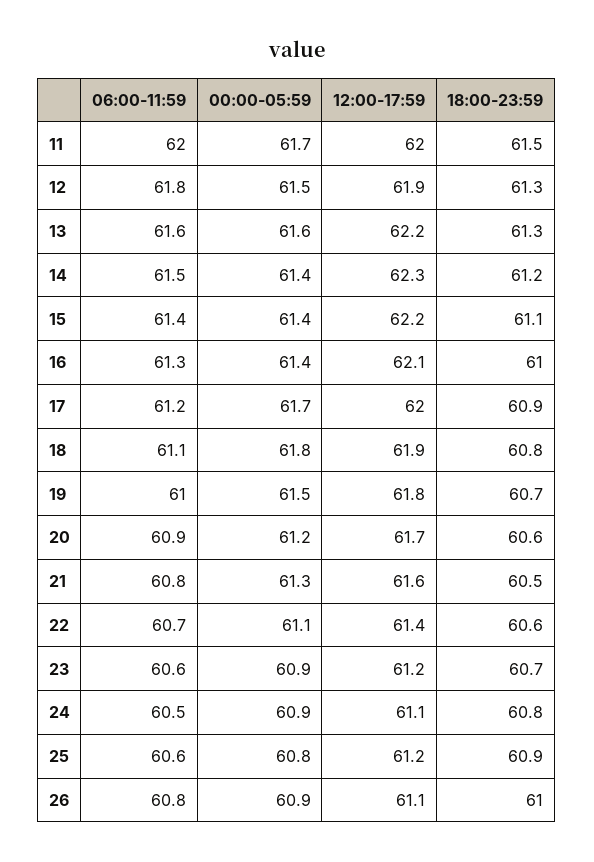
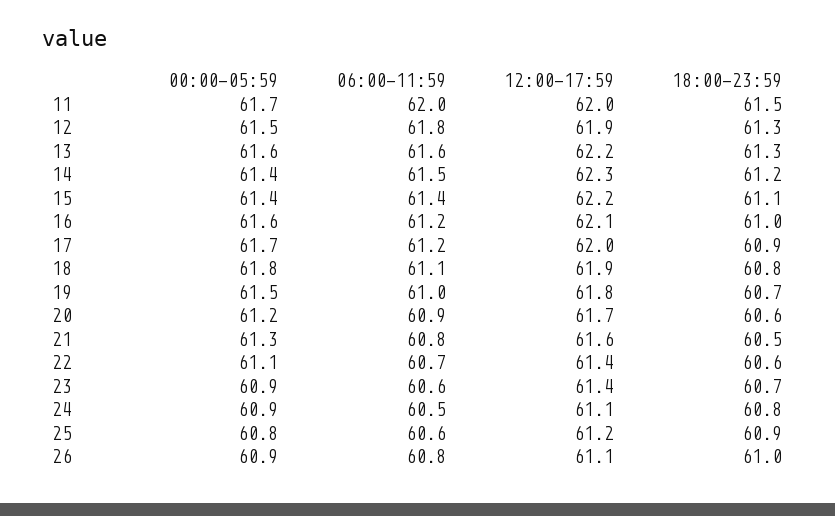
06:00-11:59, 16: 61.3 -> 61.2
00:00-05:59, 16: 61.4 -> 61.6
12:00-17:59, 23: 61.2 -> 61.4

